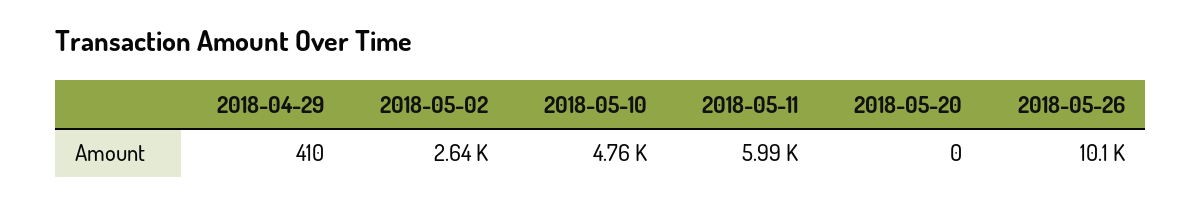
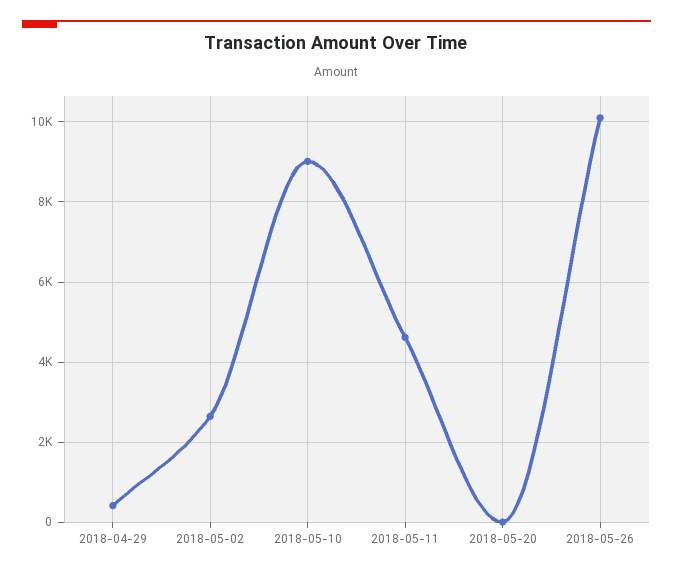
2018-05-10: 4760 -> 9000
2018-05-11: 5990 -> 4600

